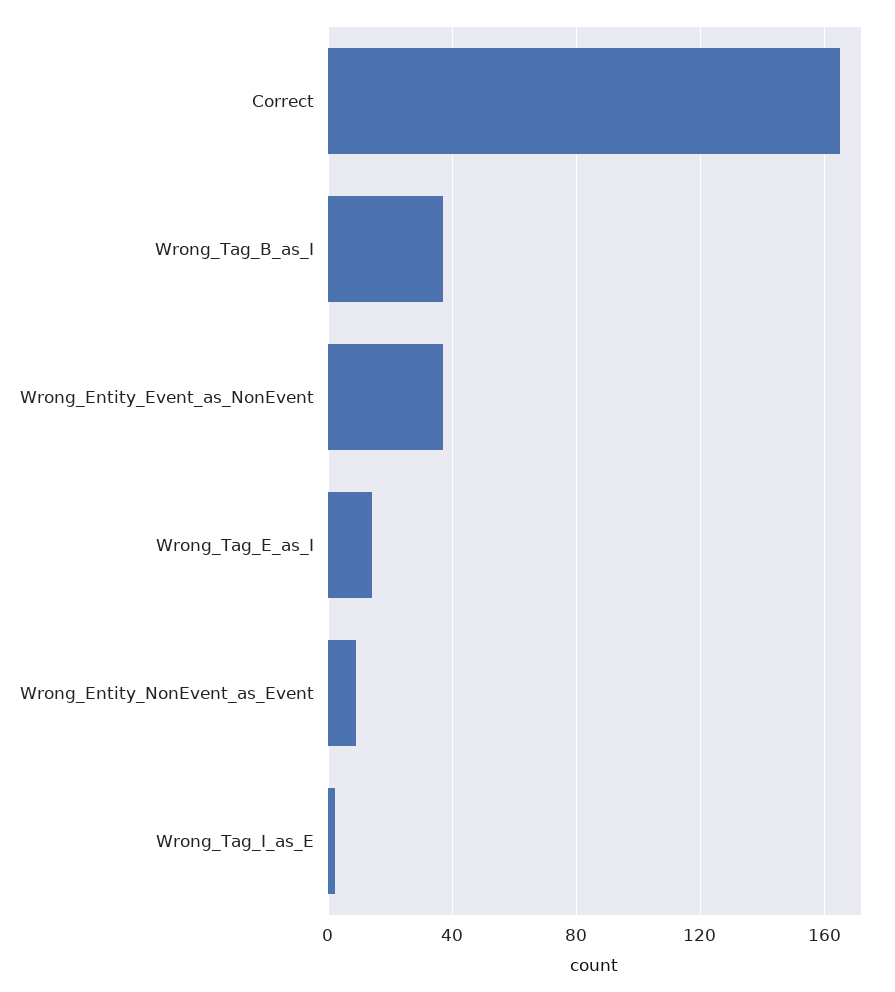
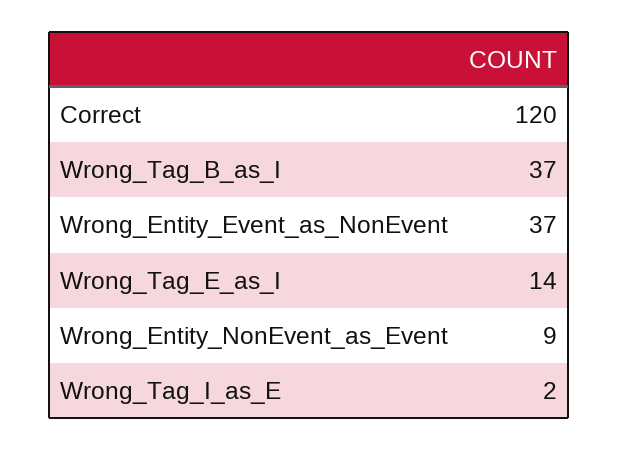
Correct: 165 -> 120

